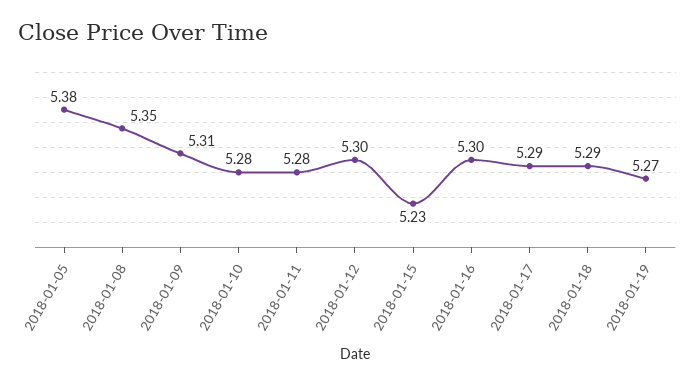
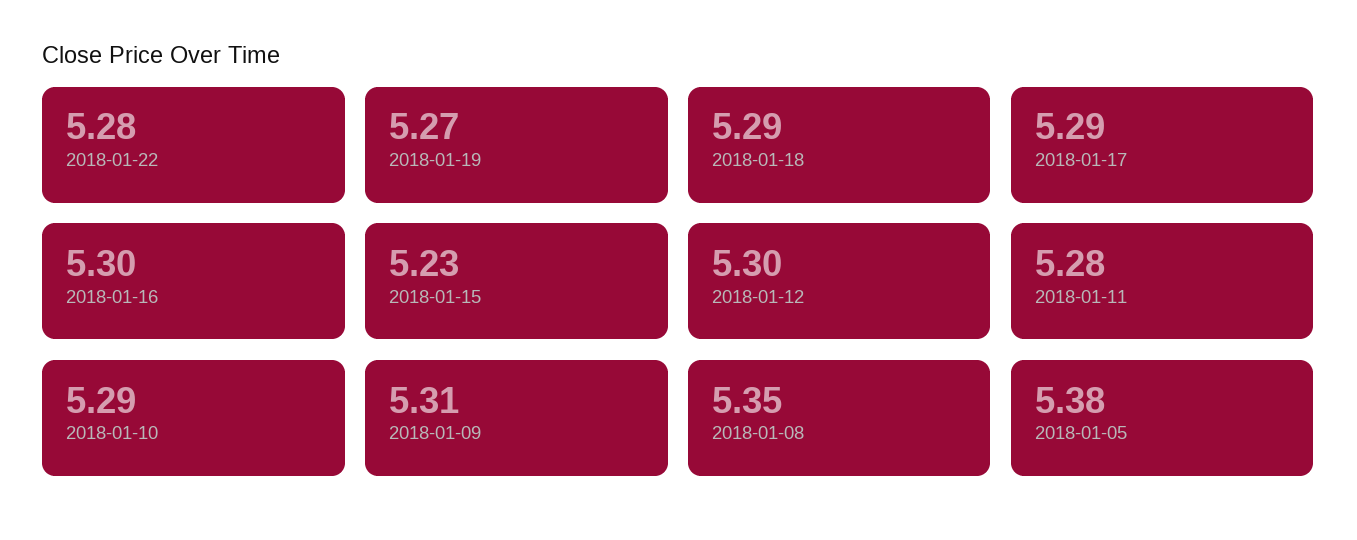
2018-01-10: 5.28 -> 5.29
2018-01-22: none -> 5.28

